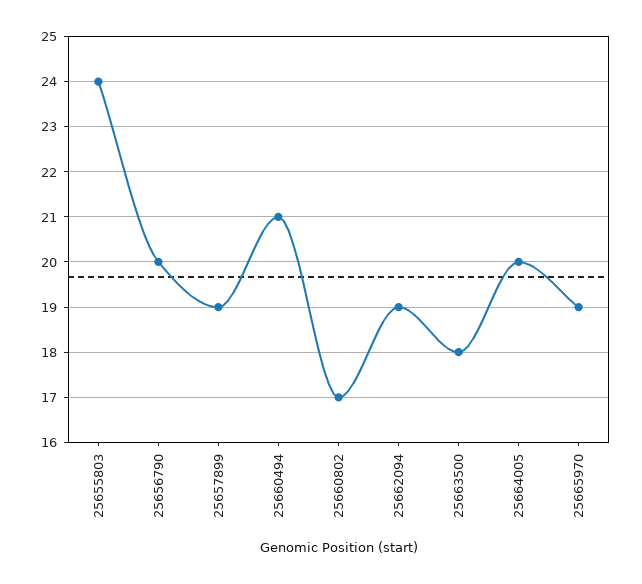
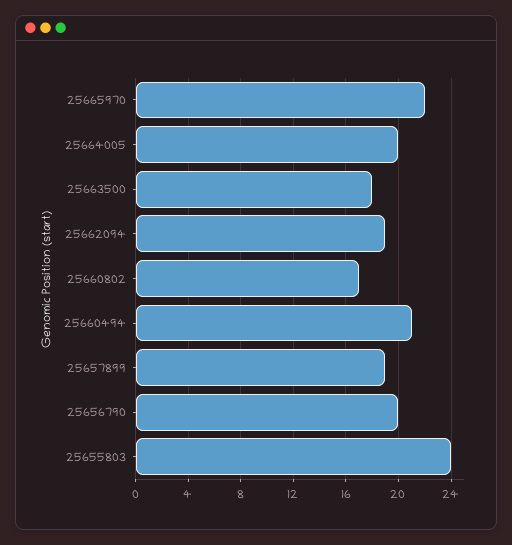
25665970: 19 -> 22

